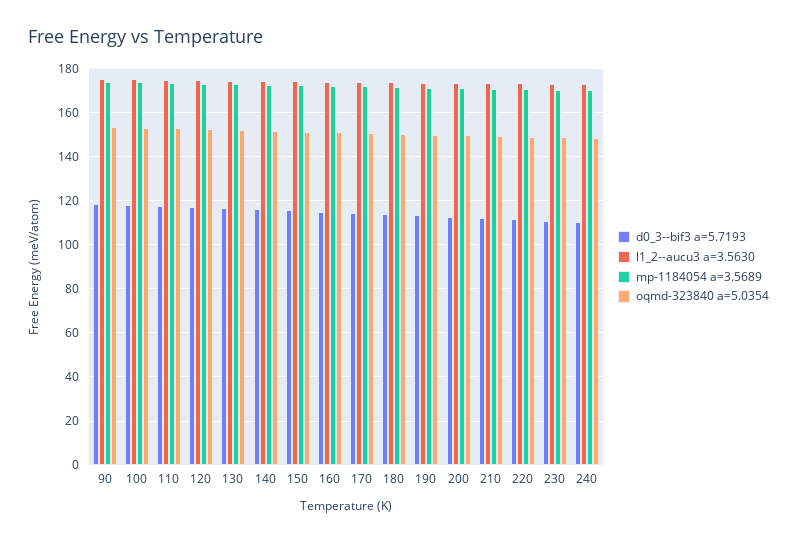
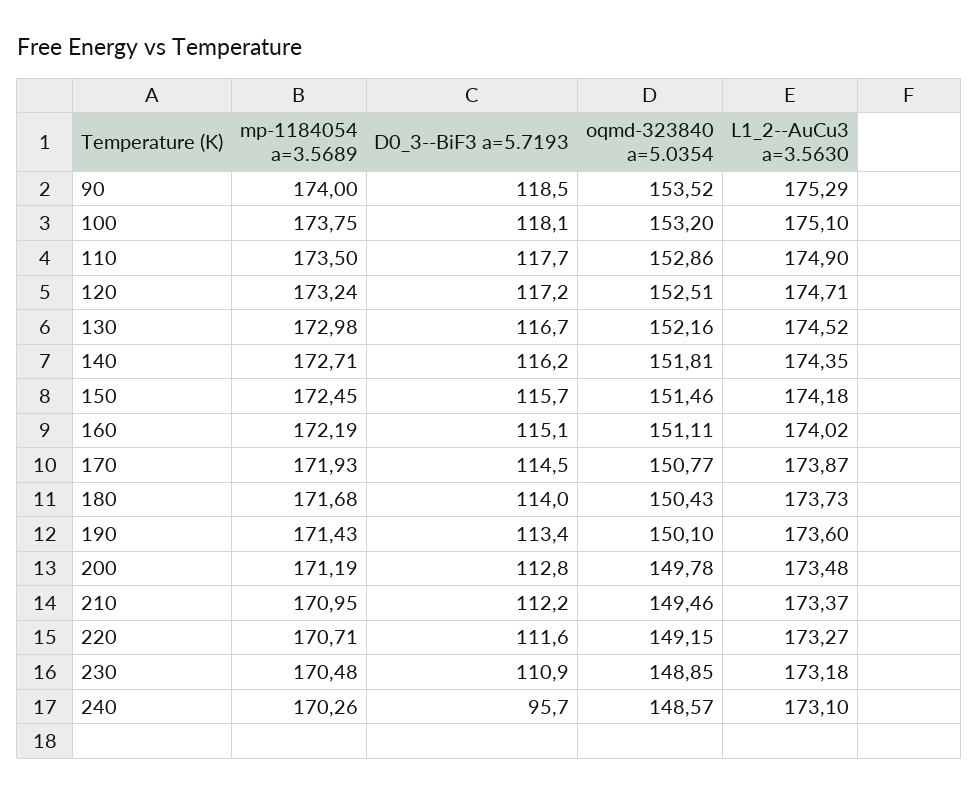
d0_3--bif3 a=5.7193, 240: 110 -> 95.7

